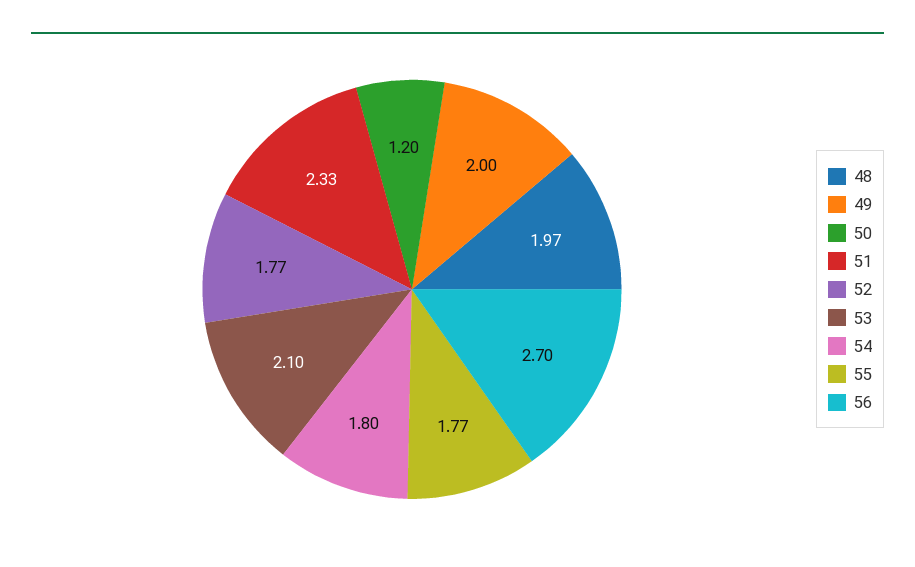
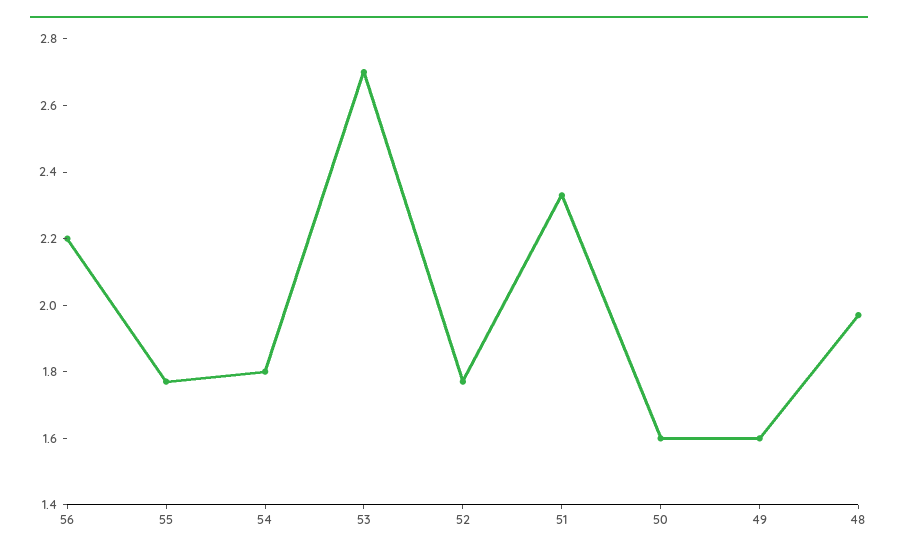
49: 2 -> 1.6
50: 1.2 -> 1.6
53: 2.1 -> 2.7
56: 2.7 -> 2.2

